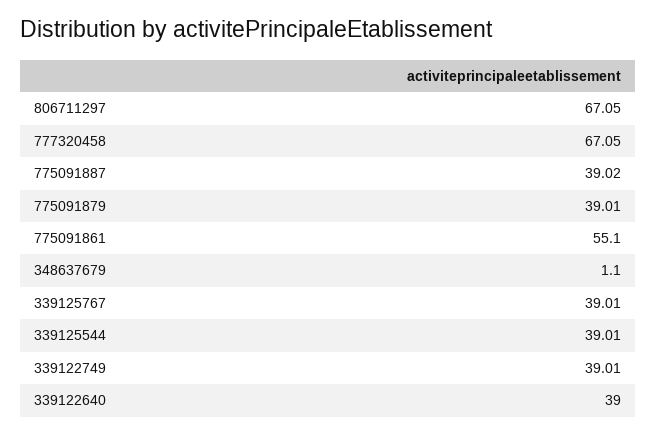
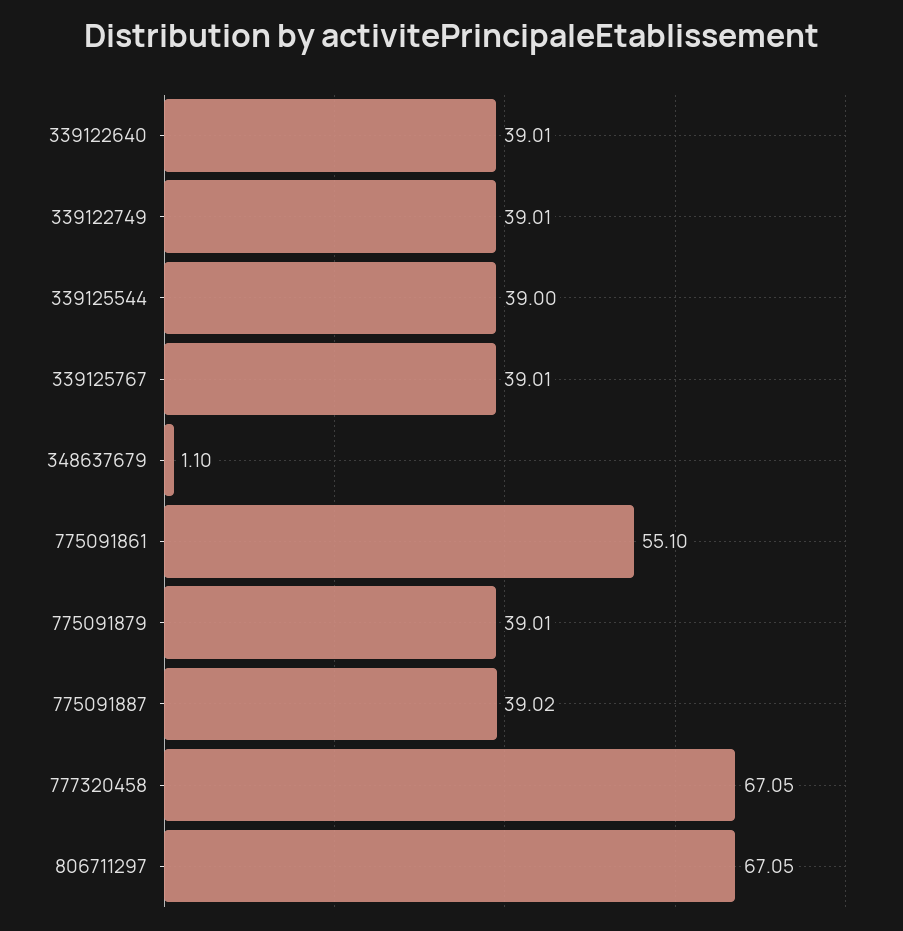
339125544: 39.01 -> 39
339122640: 39 -> 39.01

